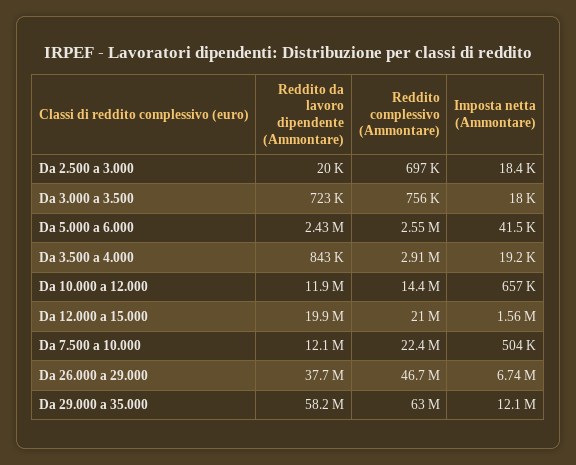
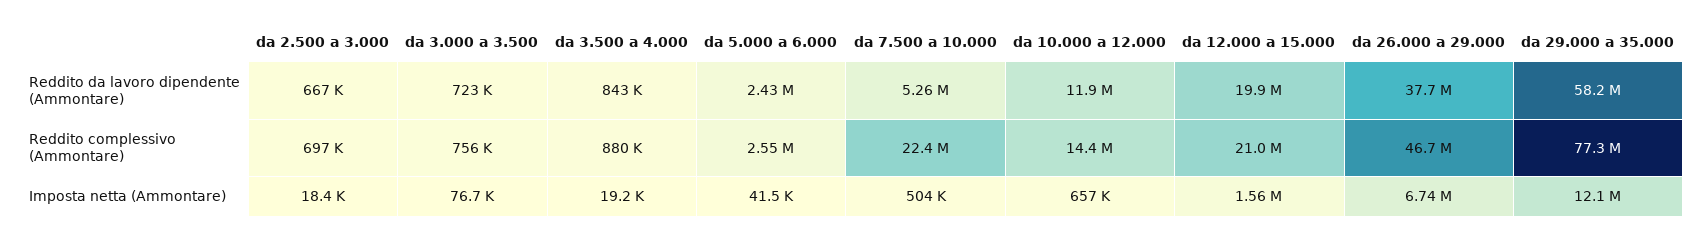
Reddito da lavoro dipendente (Ammontare), Da 2.500 a 3.000: 20000 -> 667000
Imposta netta (Ammontare), Da 3.000 a 3.500: 18000 -> 76700
Reddito complessivo (Ammontare), Da 3.500 a 4.000: 2910000 -> 880000
Reddito da lavoro dipendente (Ammontare), Da 7.500 a 10.000: 12100000 -> 5260000
Reddito complessivo (Ammontare), Da 29.000 a 35.000: 63000000 -> 77300000

